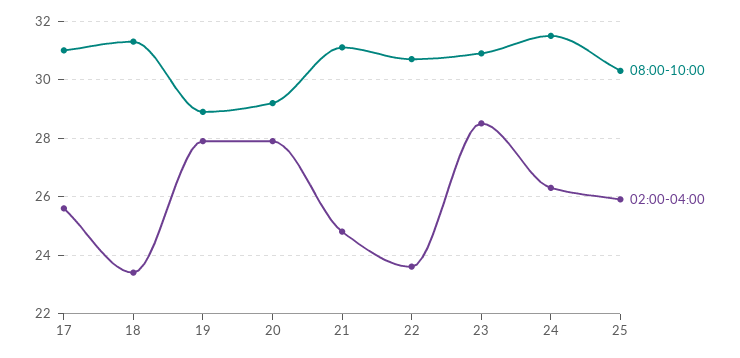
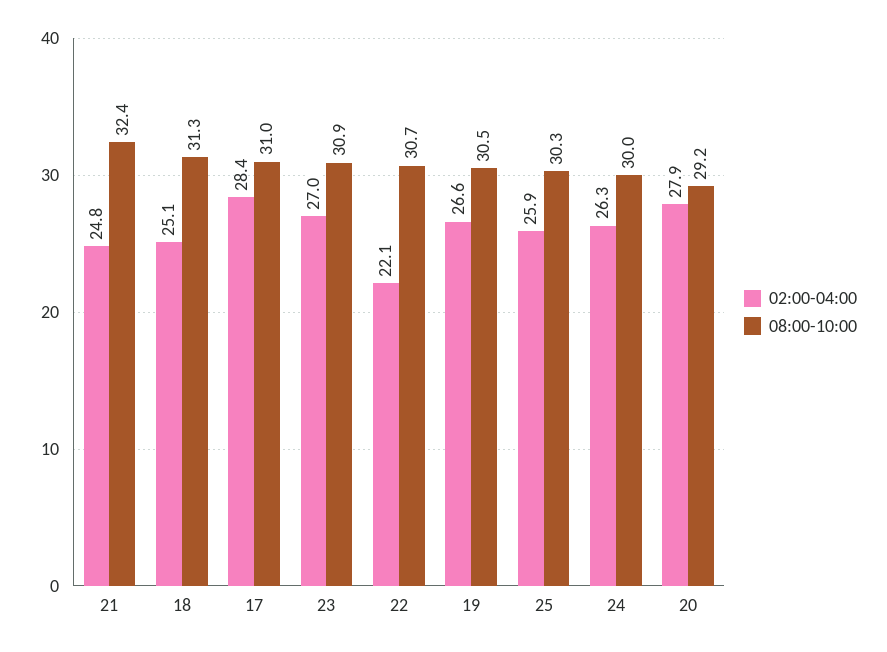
02:00-04:00, 17: 25.5 -> 28.4
02:00-04:00, 18: 23.5 -> 25.1
08:00-10:00, 19: 29 -> 30.5
02:00-04:00, 19: 28 -> 26.6
08:00-10:00, 21: 31 -> 32.4
02:00-04:00, 22: 23.5 -> 22.1
02:00-04:00, 23: 28.5 -> 27
08:00-10:00, 24: 31.5 -> 30

